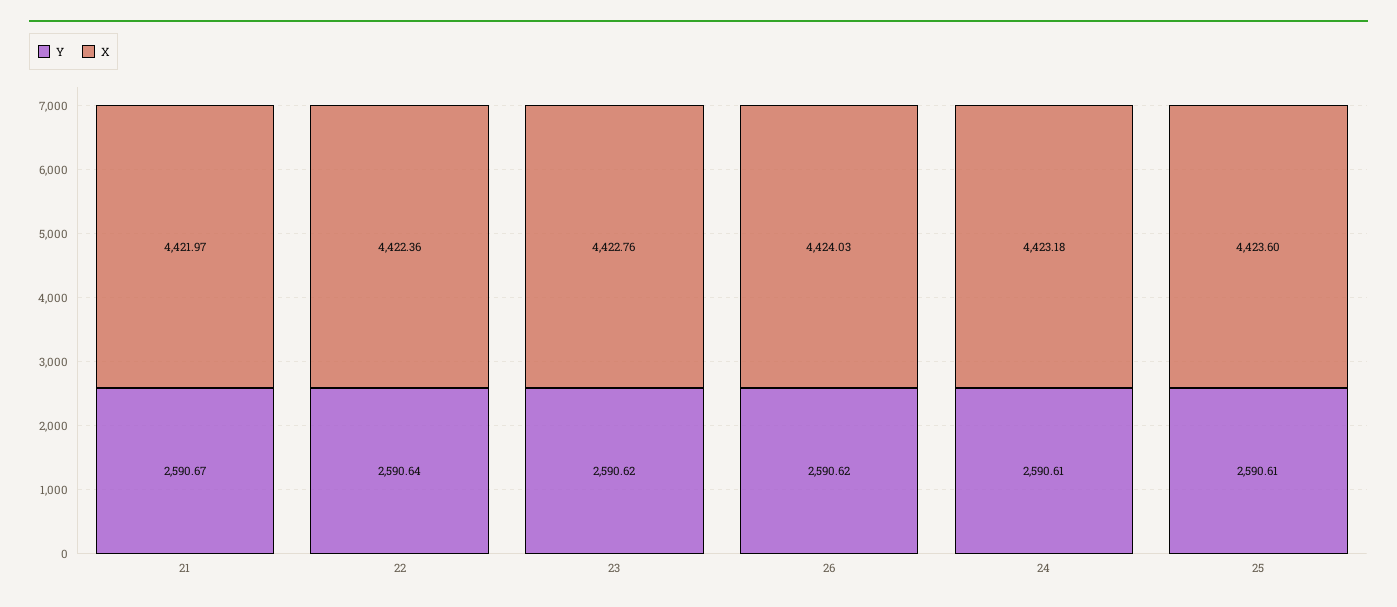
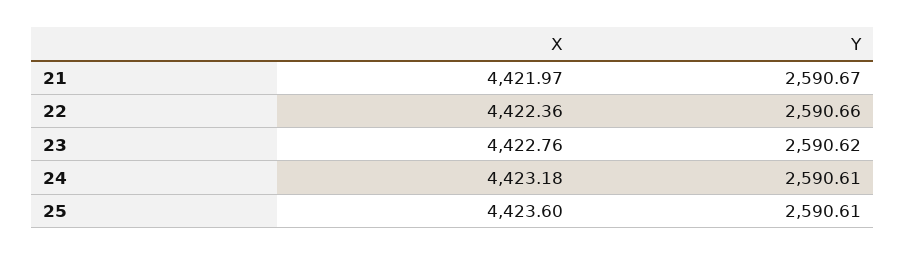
Y, 22: 2590.64 -> 2590.66
Y, 26: 2590.62 -> none
X, 26: 4424.03 -> none

